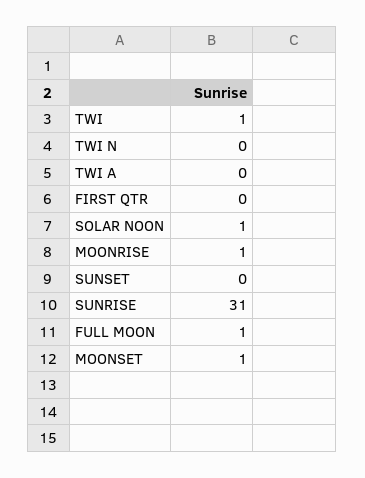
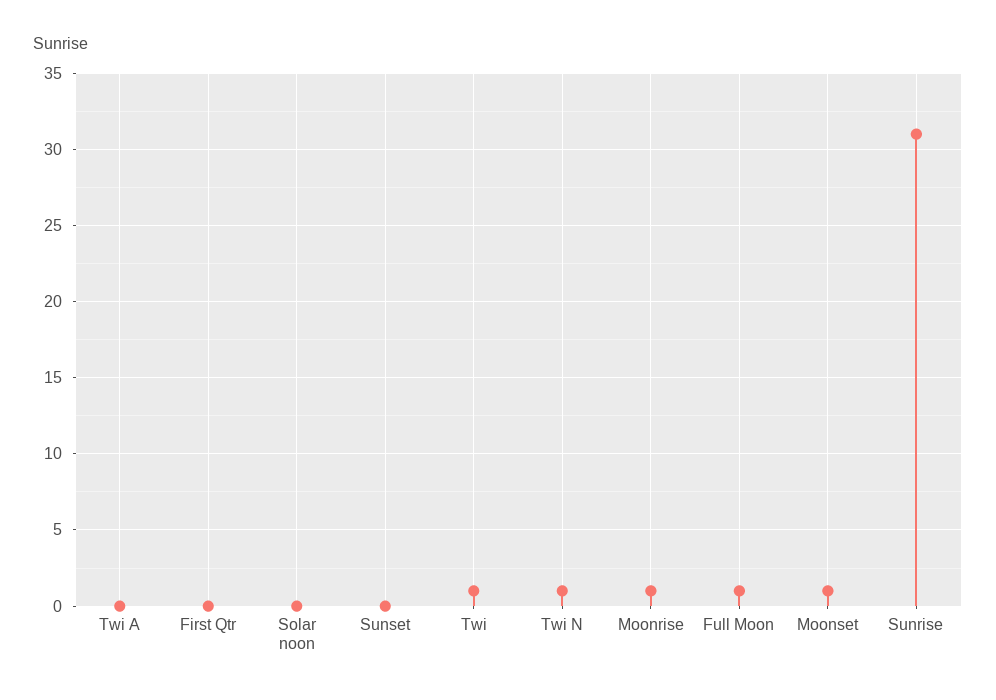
TWI N: 0 -> 1
SOLAR NOON: 1 -> 0

